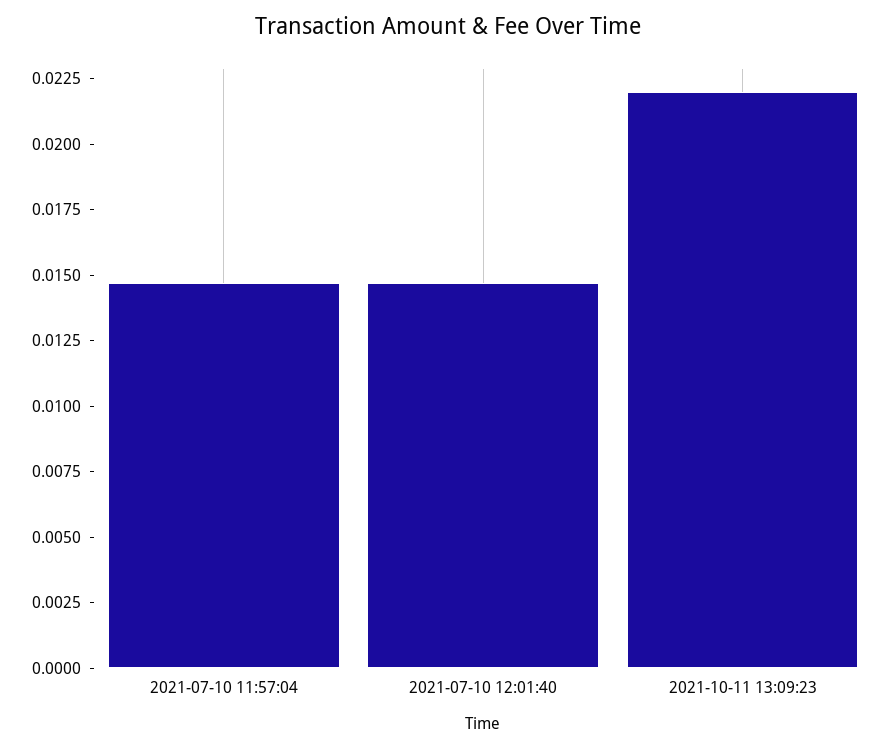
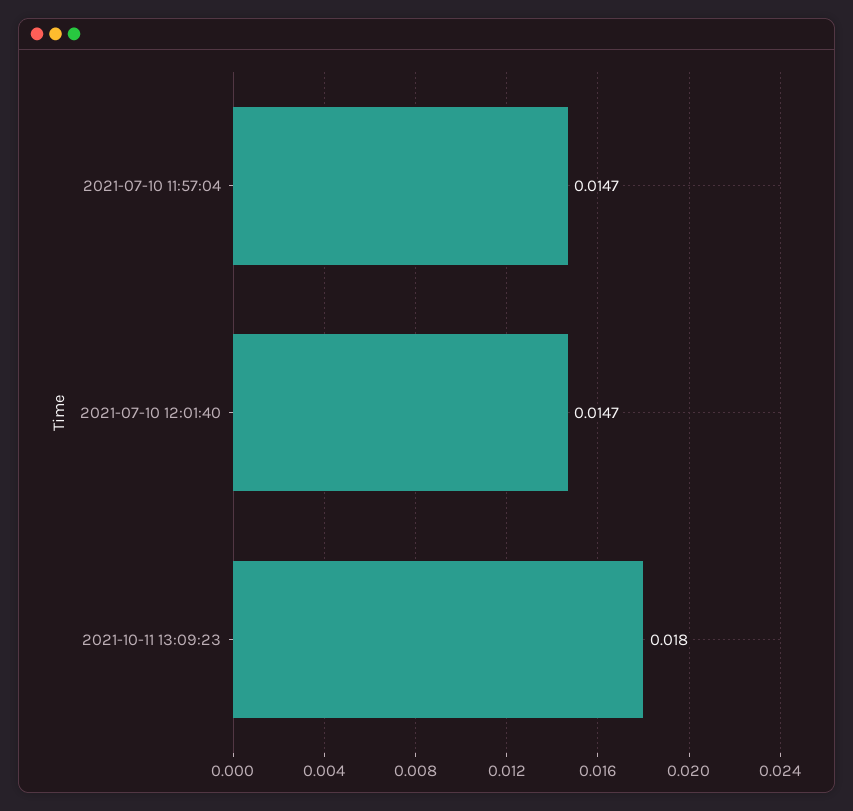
2021-10-11 13:09:23: 0.022 -> 0.018

